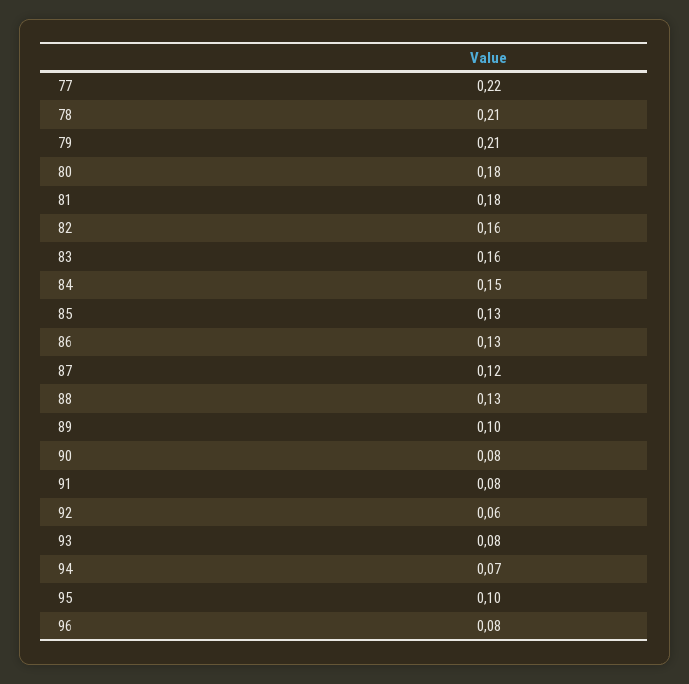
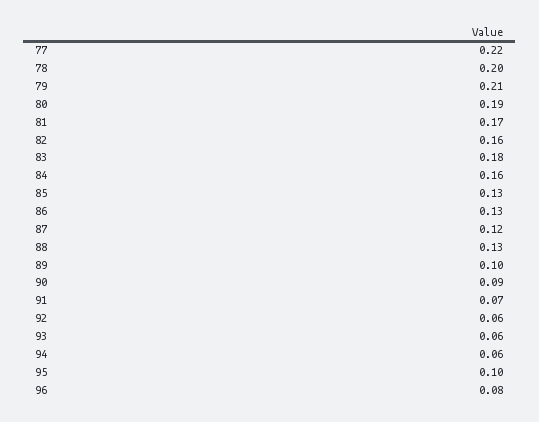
78: 0.21 -> 0.2
80: 0.18 -> 0.19
81: 0.18 -> 0.17
83: 0.16 -> 0.18
84: 0.15 -> 0.16
90: 0.08 -> 0.09
91: 0.08 -> 0.07
93: 0.08 -> 0.06
94: 0.07 -> 0.06

